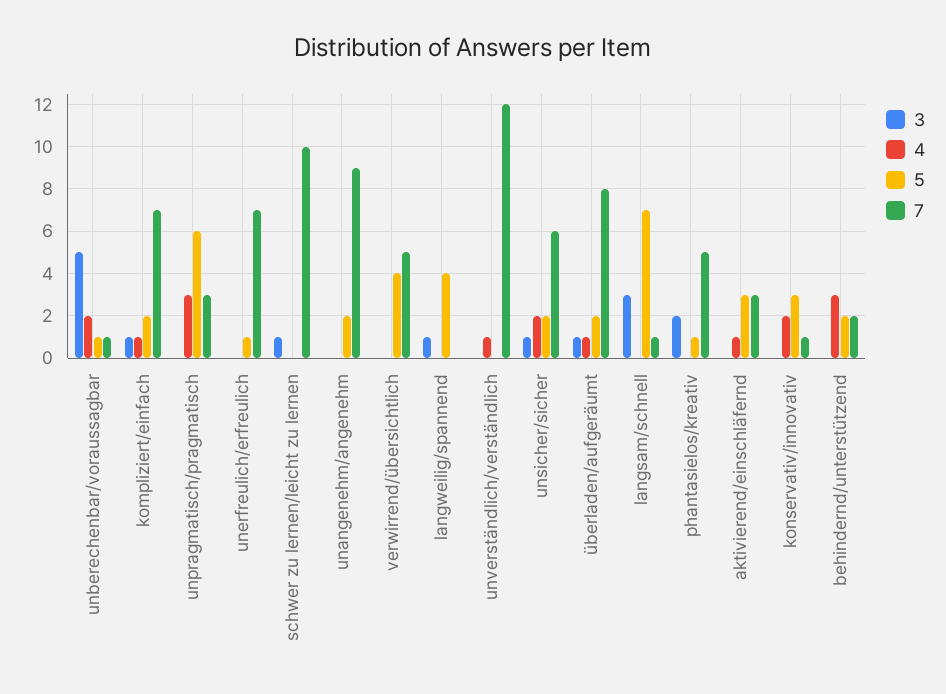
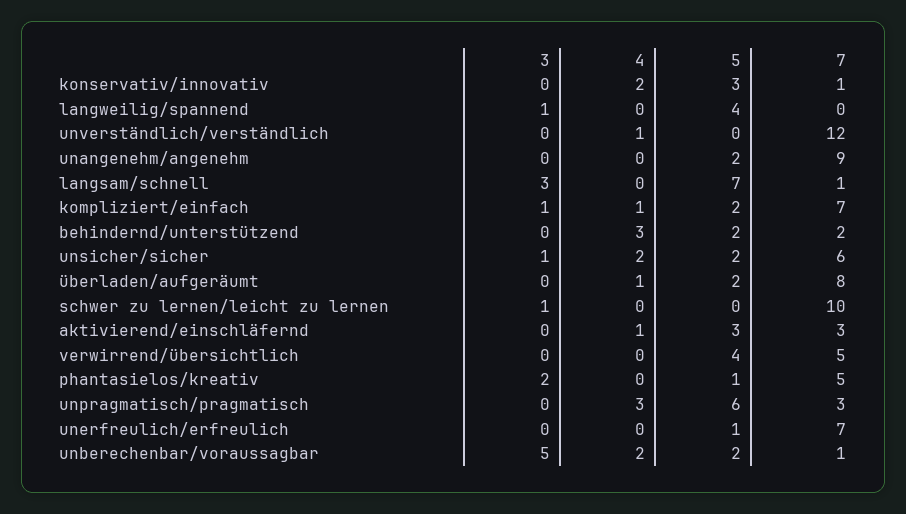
5, unberechenbar/voraussagbar: 1 -> 2
3, überladen/aufgeräumt: 1 -> 0

